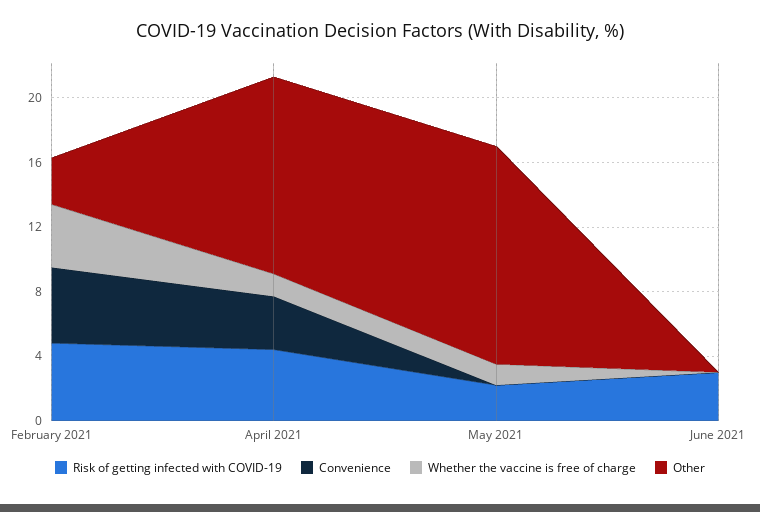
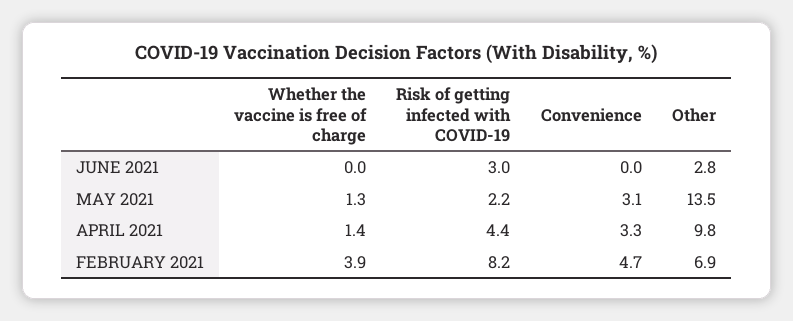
Risk of getting infected with COVID-19, February 2021: 5 -> 8.2
Other, February 2021: 3 -> 6.9
Other, April 2021: 12 -> 9.8
Convenience, May 2021: 0 -> 3.1
Other, June 2021: 0 -> 2.8

